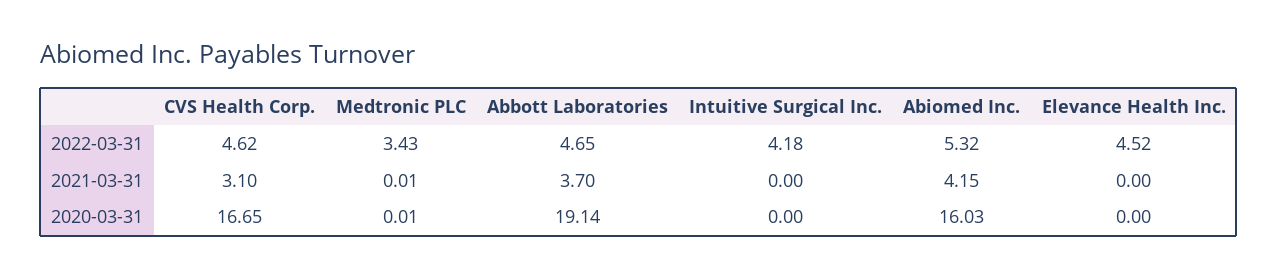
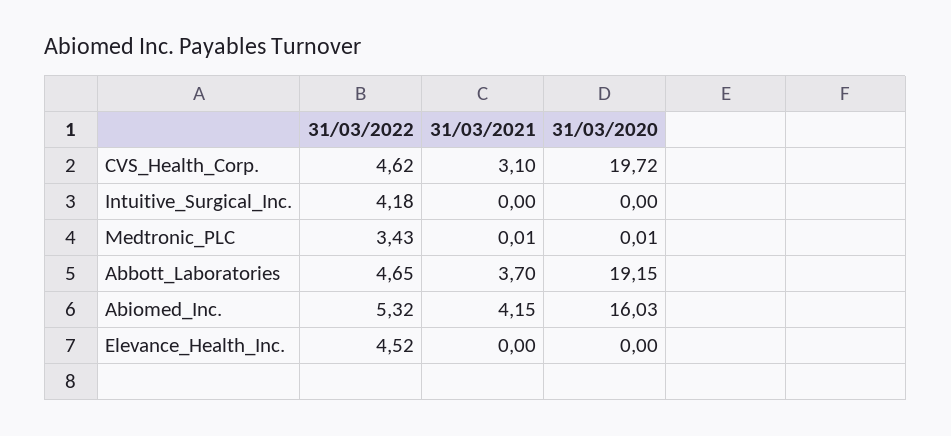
CVS Health Corp., 2020-03-31: 16.65 -> 19.72
Abbott Laboratories, 2020-03-31: 19.14 -> 19.15

